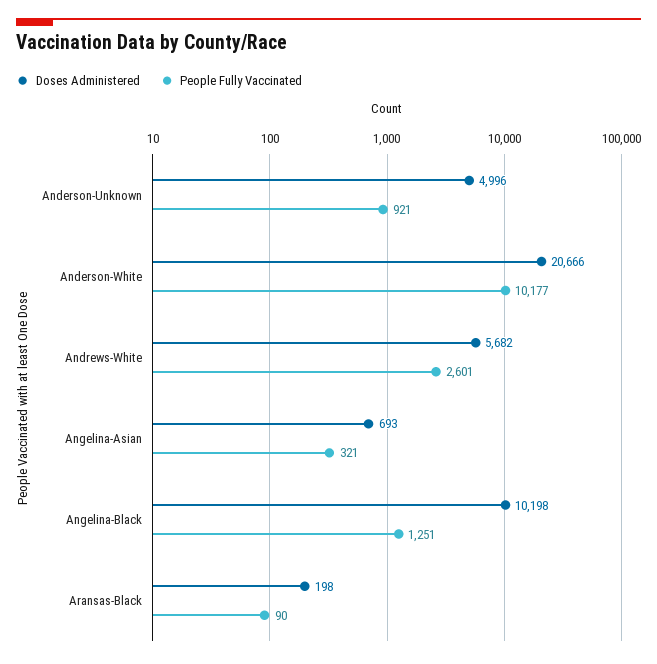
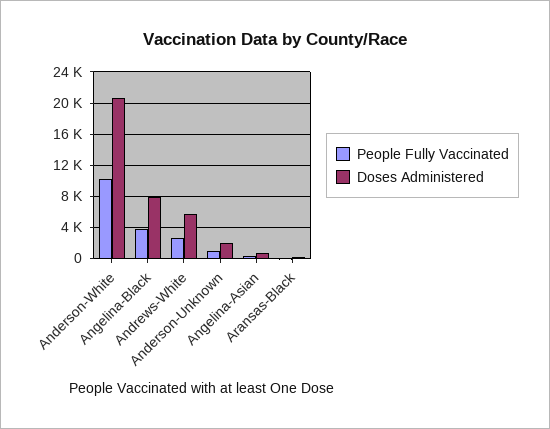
Doses Administered, Anderson-Unknown: 4996 -> 2000
Doses Administered, Angelina-Black: 10198 -> 8000
People Fully Vaccinated, Angelina-Black: 1251 -> 4000

